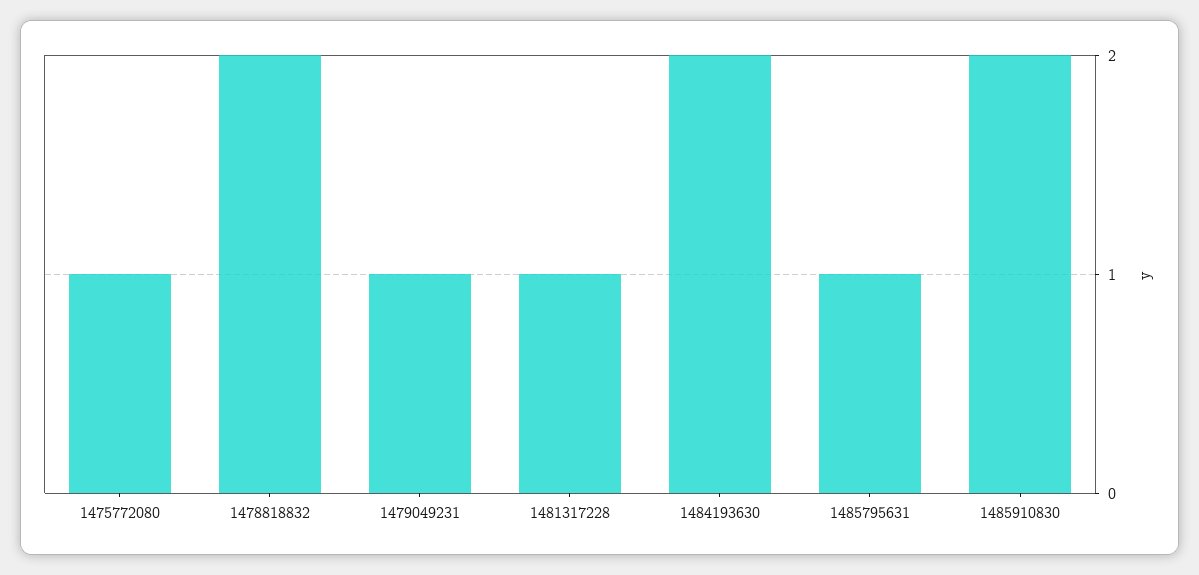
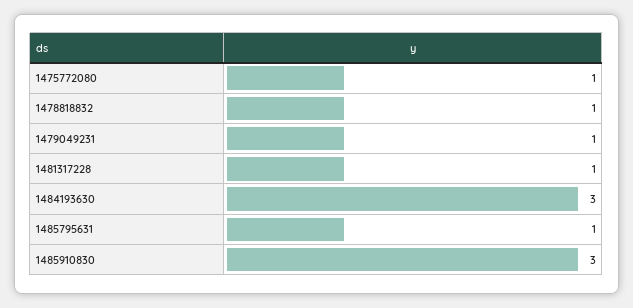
1478818832: 2 -> 1
1484193630: 2 -> 3
1485910830: 2 -> 3

